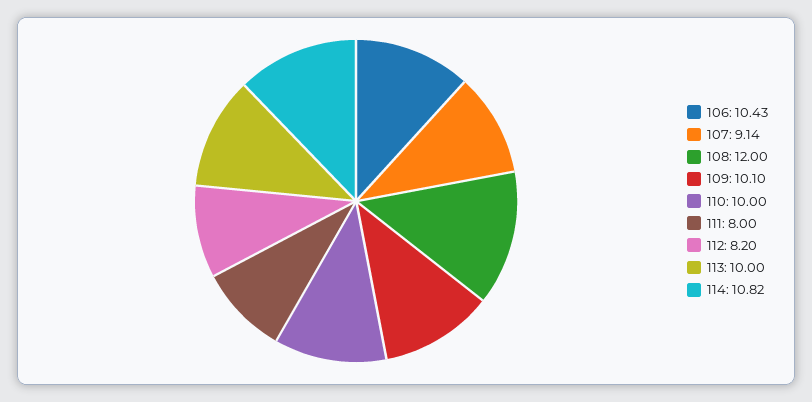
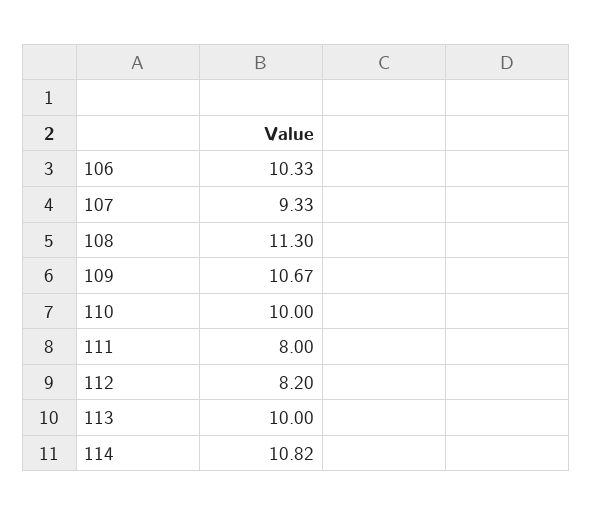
106: 10.43 -> 10.33
107: 9.14 -> 9.33
108: 12 -> 11.3
109: 10.1 -> 10.67

